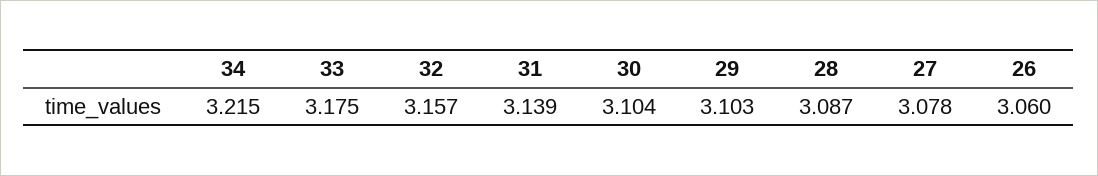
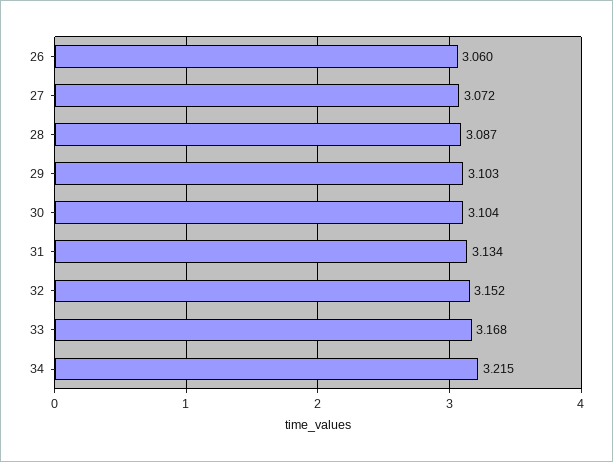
33: 3.175 -> 3.168
32: 3.157 -> 3.152
31: 3.139 -> 3.134
27: 3.078 -> 3.072

